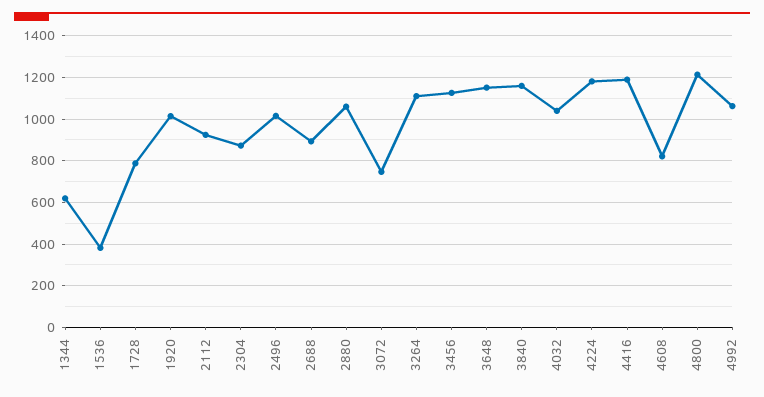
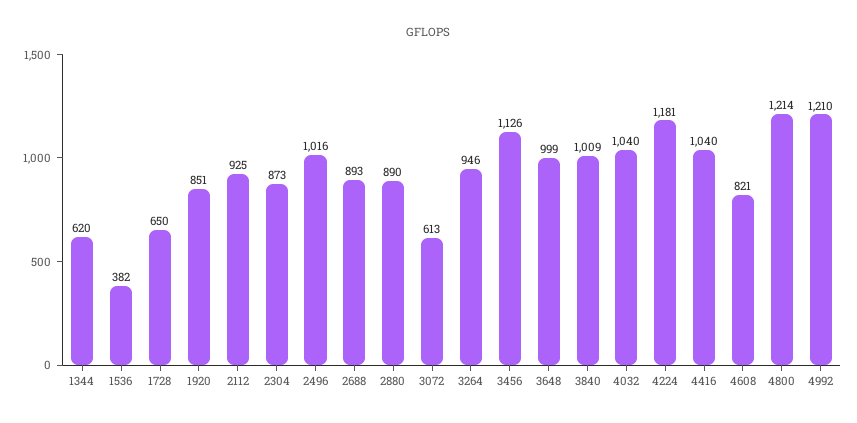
1728: 800 -> 650
1920: 1000 -> 851
2880: 1050 -> 890
3072: 750 -> 613
3264: 1100 -> 946
3648: 1150 -> 999
3840: 1150 -> 1009
4416: 1200 -> 1040
4992: 1050 -> 1210

